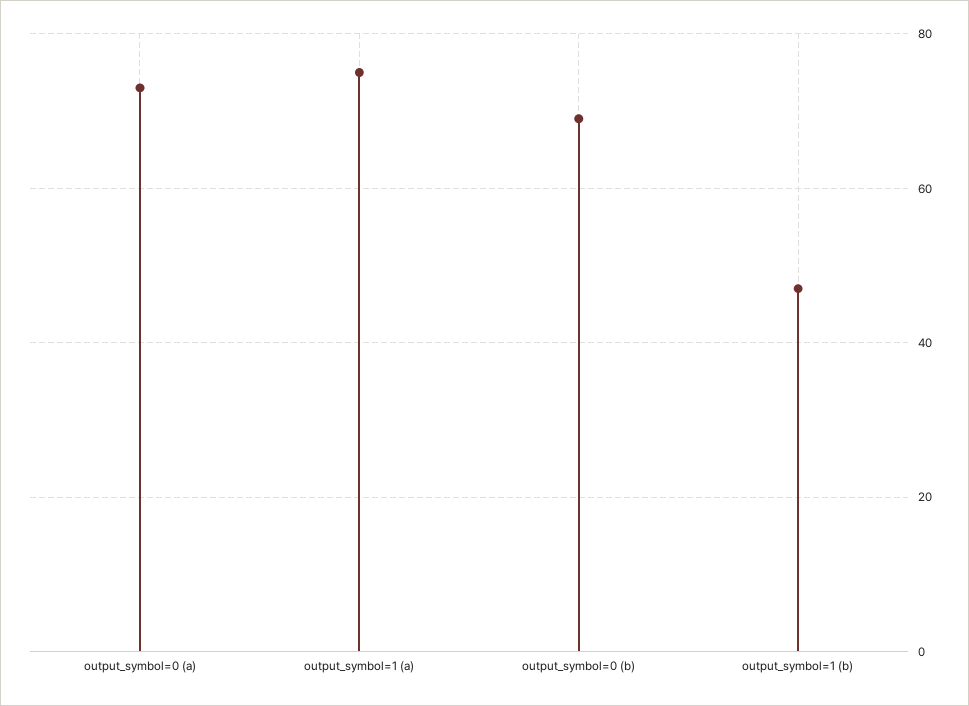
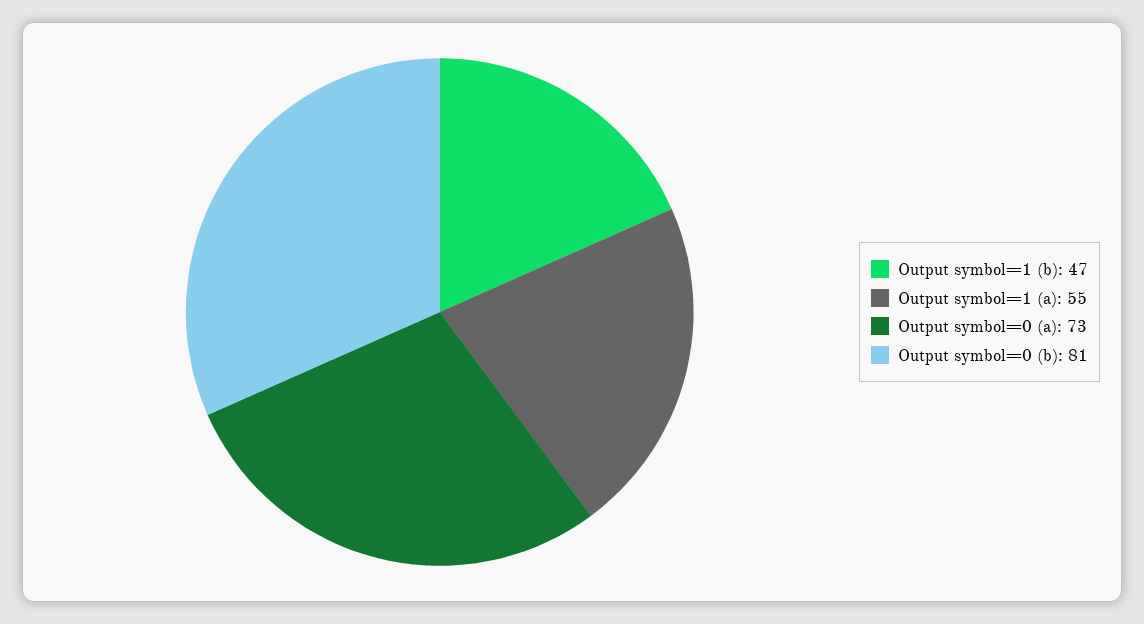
output_symbol=1 (a): 75 -> 55
output_symbol=0 (b): 70 -> 81

